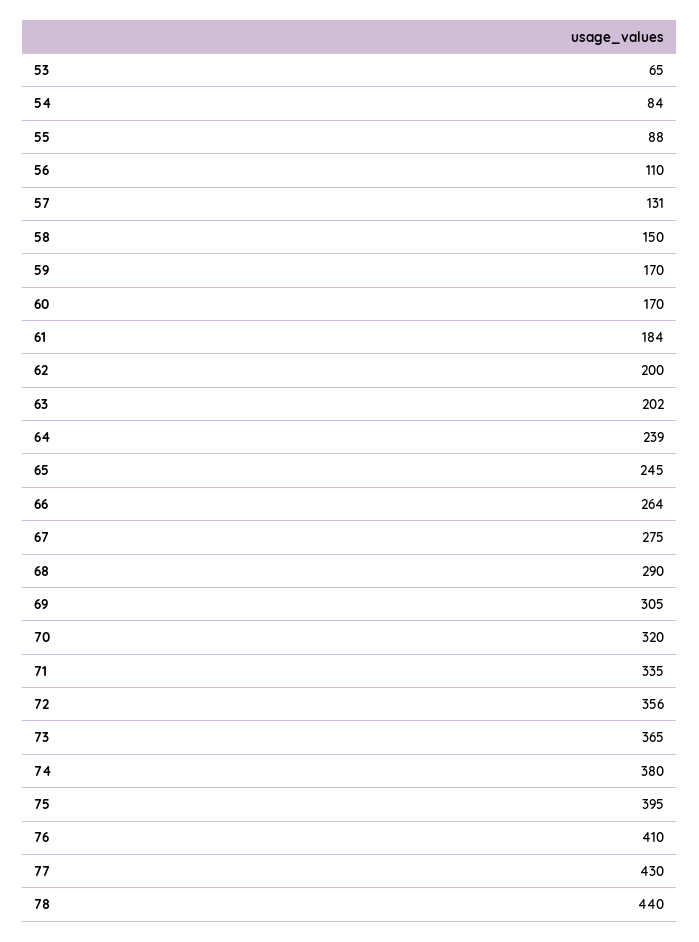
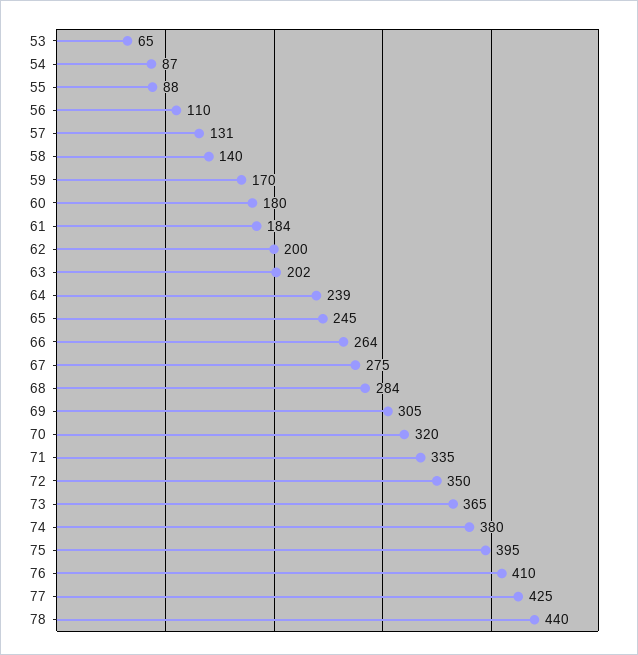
54: 84 -> 87
58: 150 -> 140
60: 170 -> 180
68: 290 -> 284
72: 356 -> 350
77: 430 -> 425

